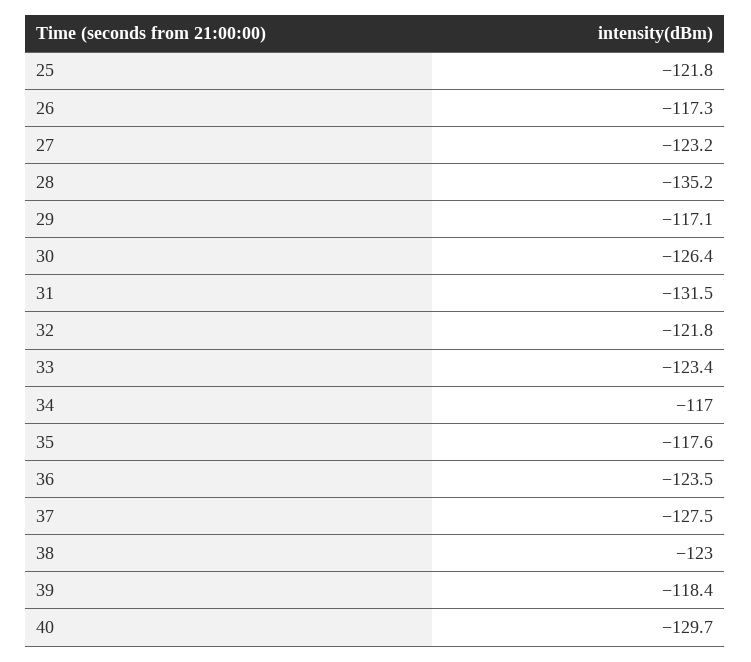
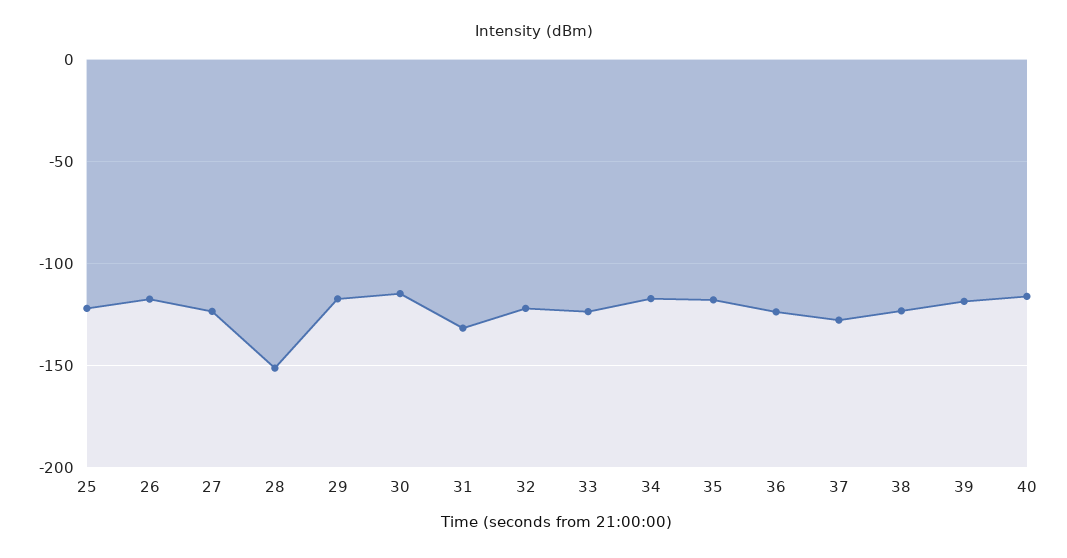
28: -135.2 -> -150
30: -126.4 -> -115
40: -129.7 -> -115

